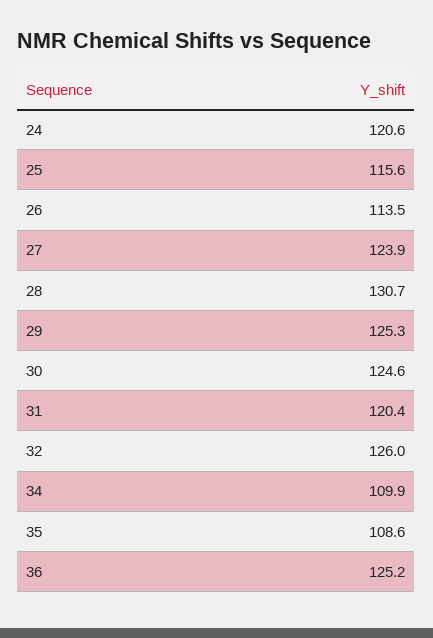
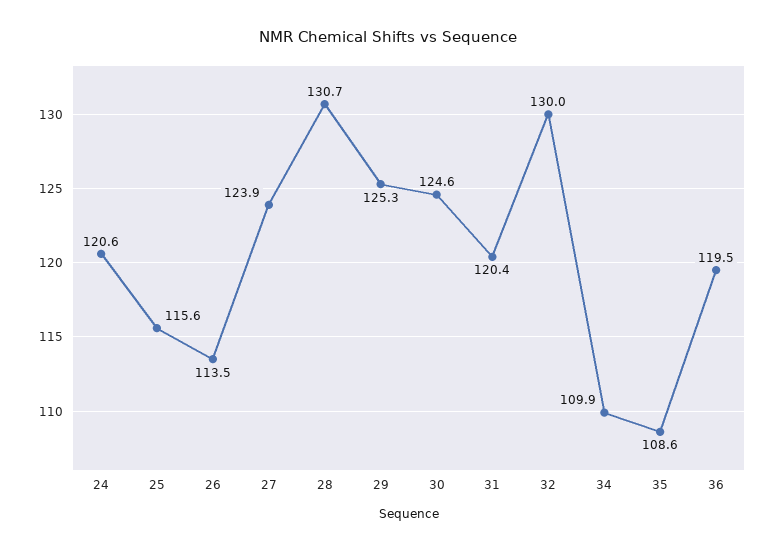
32: 126 -> 130
36: 125.2 -> 119.5

